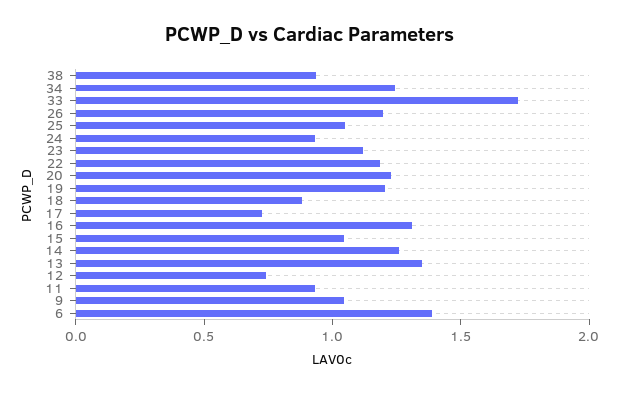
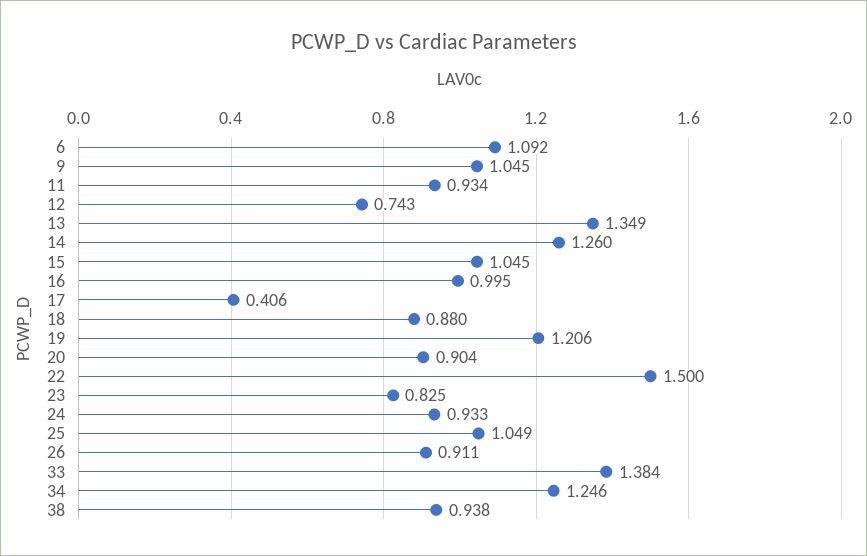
33: 1.7 -> 1.384
26: 1.2 -> 0.911
23: 1.1 -> 0.825
22: 1.2 -> 1.5
20: 1.2 -> 0.904
17: 0.7 -> 0.406
16: 1.3 -> 0.995
6: 1.4 -> 1.092

